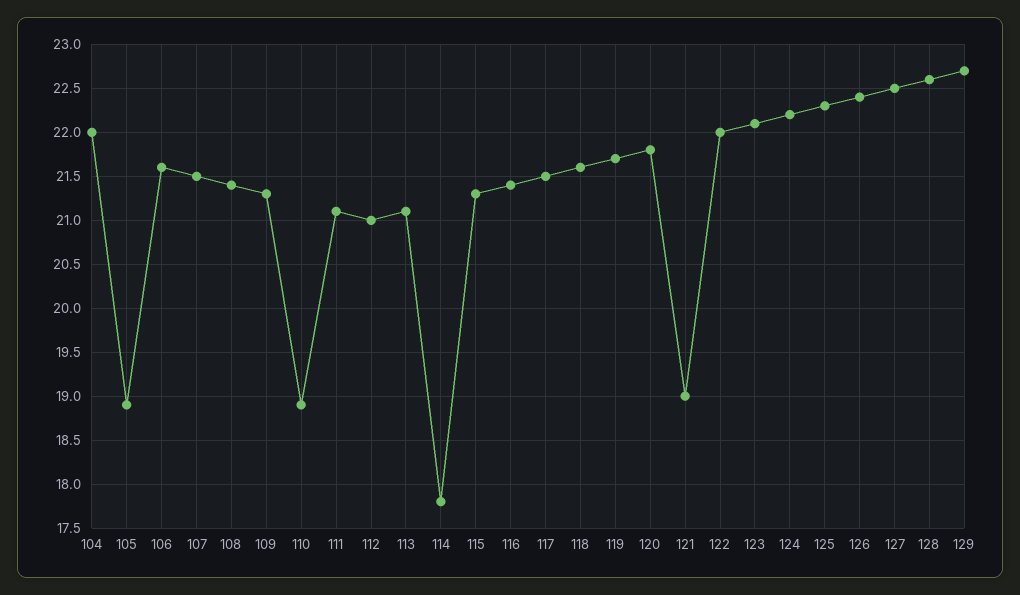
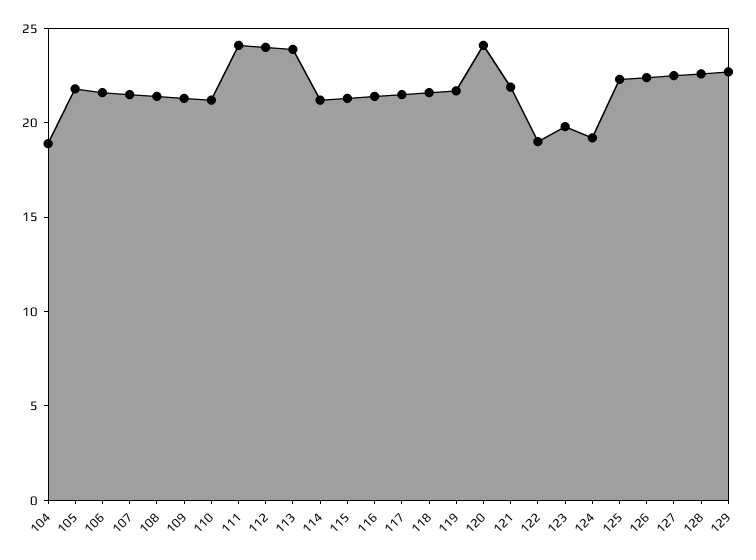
104: 22 -> 19
105: 18.9 -> 22
110: 18.9 -> 21
111: 21.1 -> 24
112: 21 -> 24
113: 21.1 -> 24
114: 17.8 -> 21
120: 21.8 -> 24
121: 19 -> 22
122: 22 -> 19
123: 22.1 -> 20
124: 22.2 -> 19

